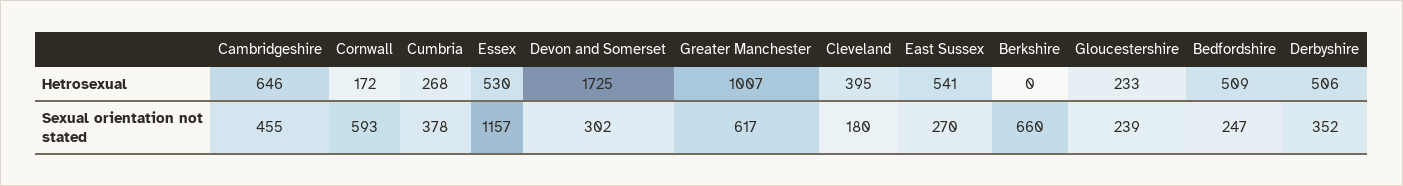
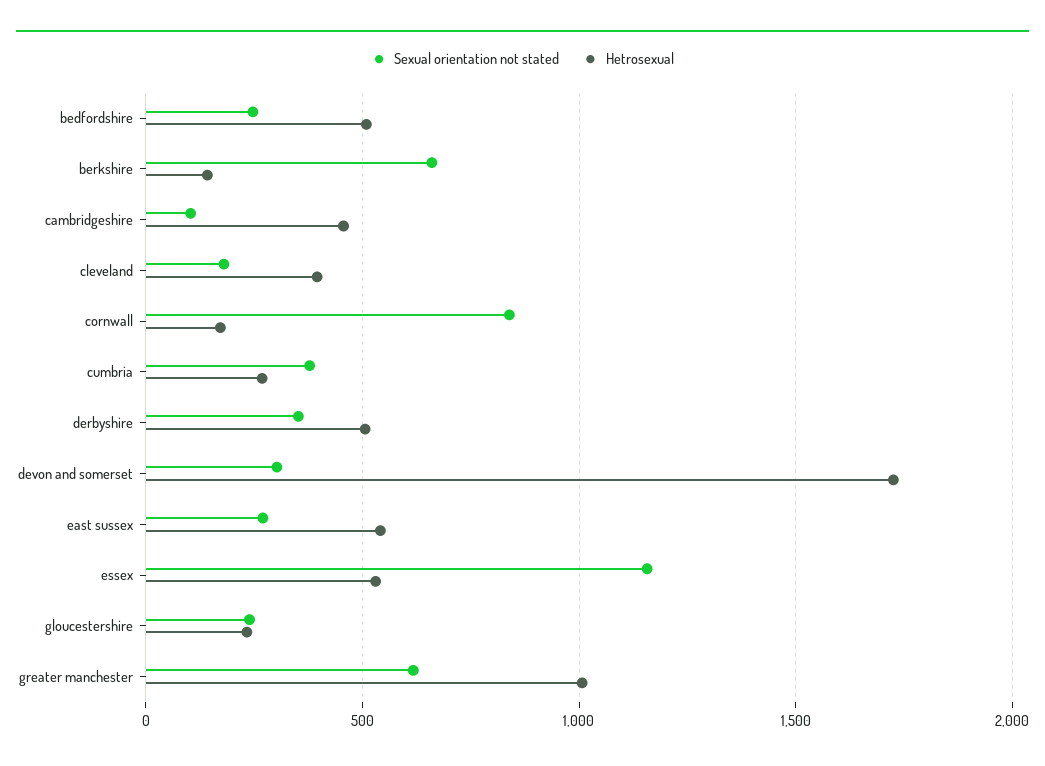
Hetrosexual, Cambridgeshire: 646 -> 450
Hetrosexual, Berkshire: 0 -> 150
Sexual orientation not stated, Cambridgeshire: 455 -> 100
Sexual orientation not stated, Cornwall: 593 -> 850

